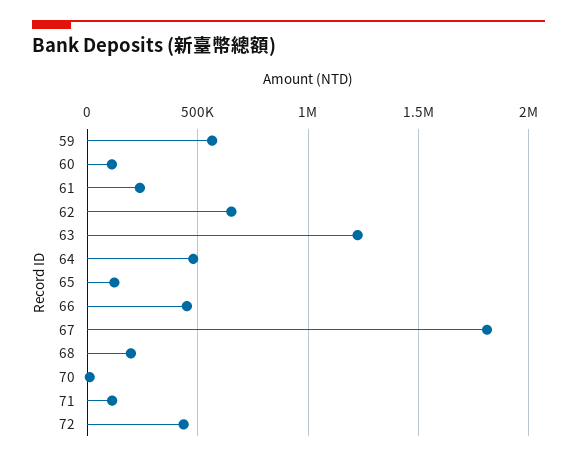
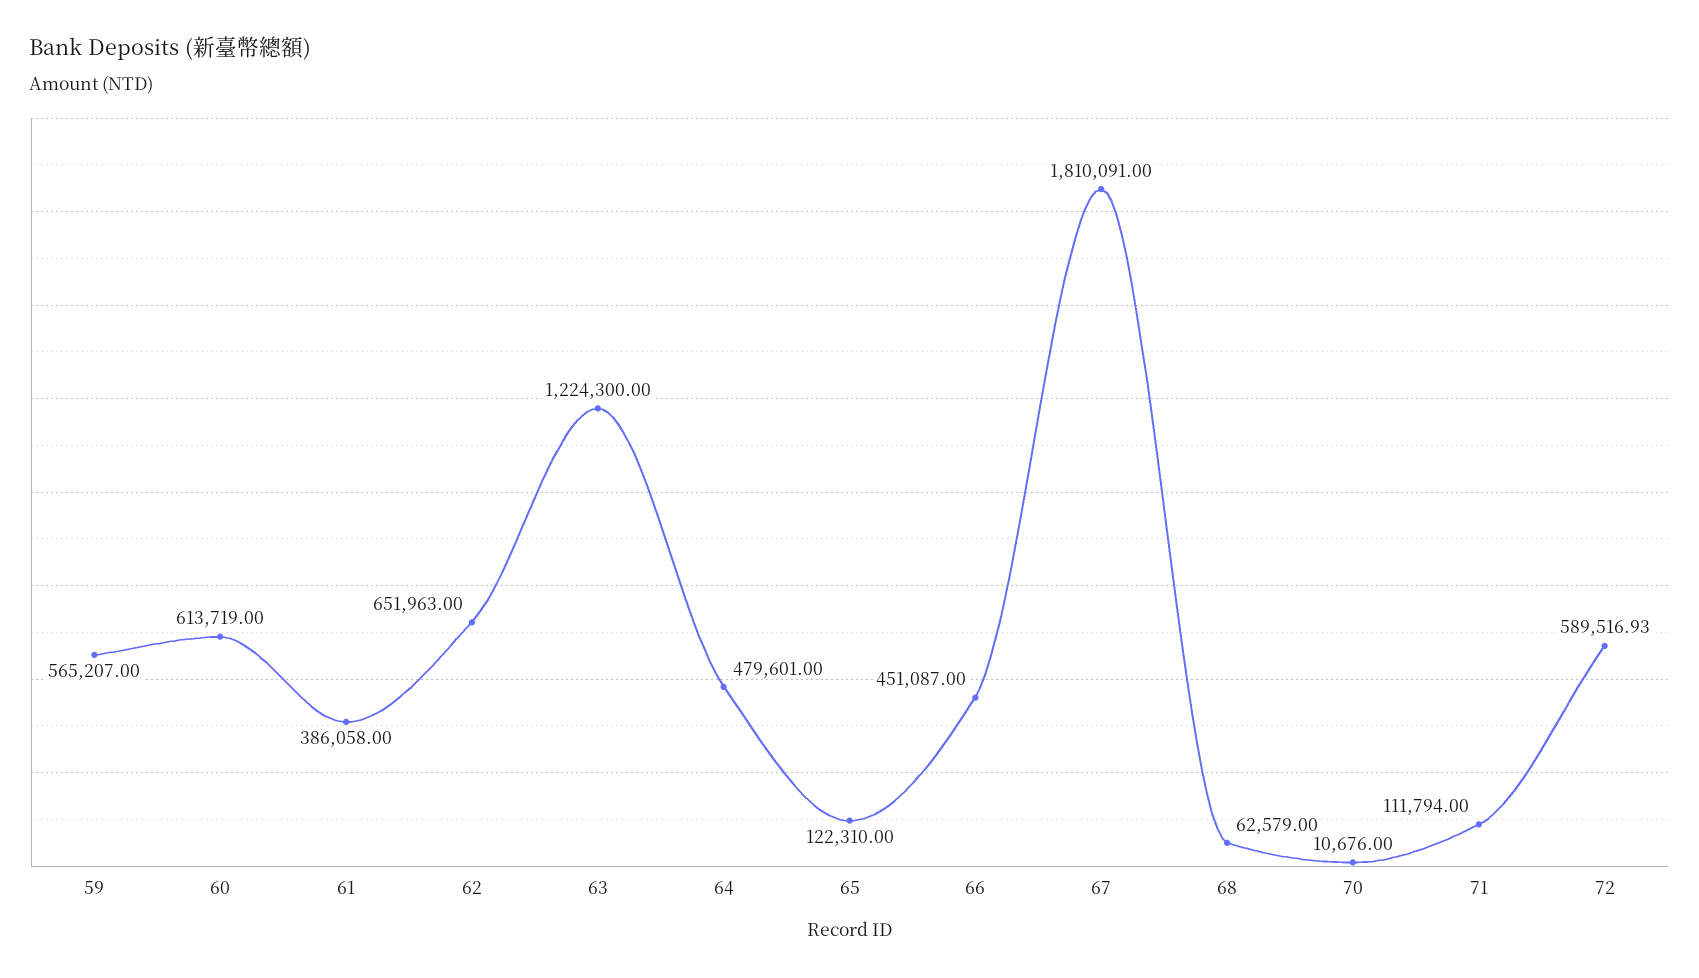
60: 100000 -> 613719
61: 250000 -> 386058
68: 200000 -> 62579
72: 450000 -> 589516.93

